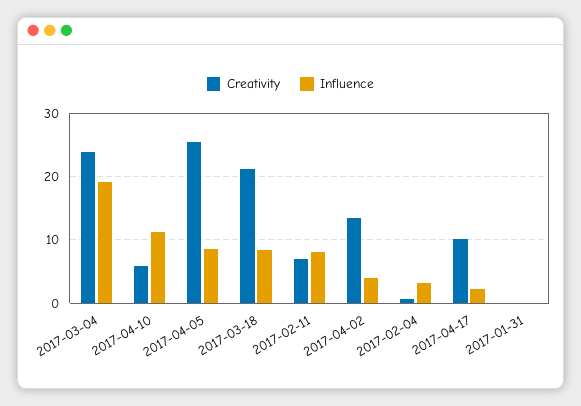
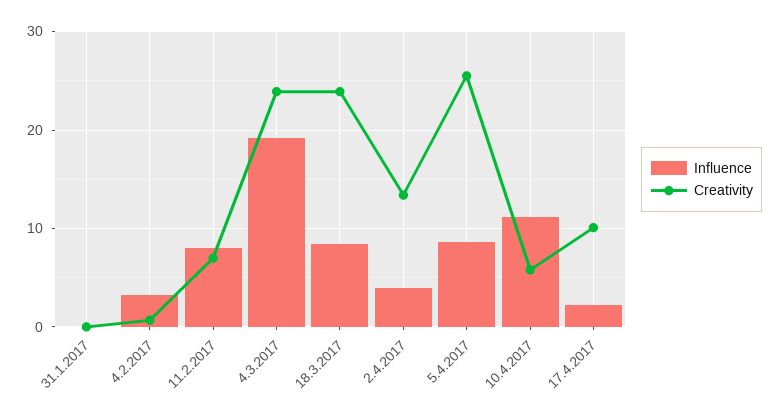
Creativity, 2017-03-18: 21 -> 24

